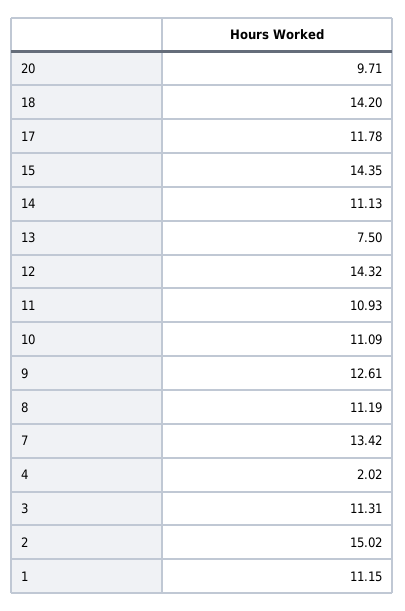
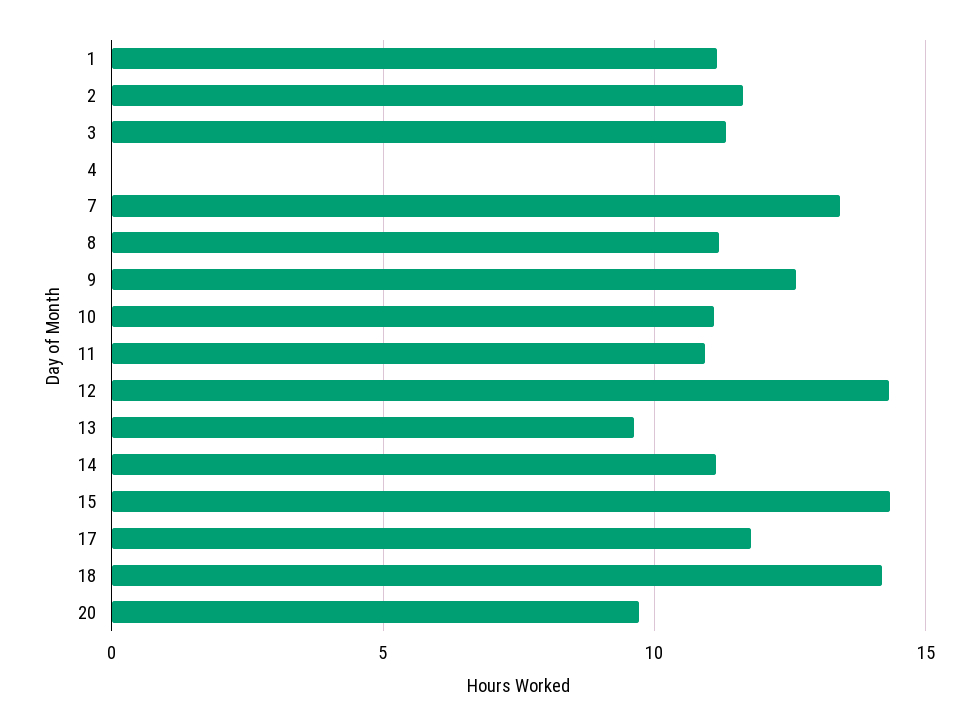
13: 7.5 -> 9.5
4: 2.02 -> 0
2: 15.02 -> 11.5

